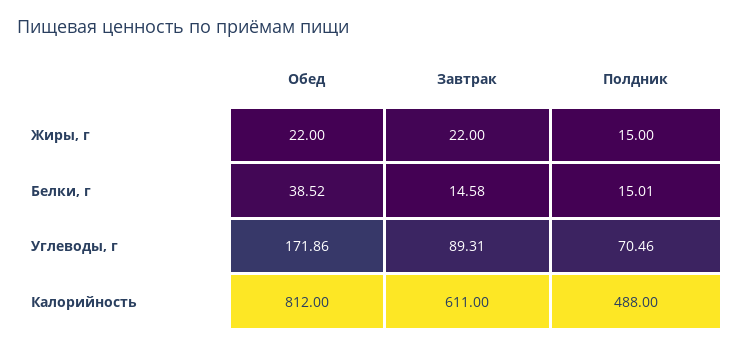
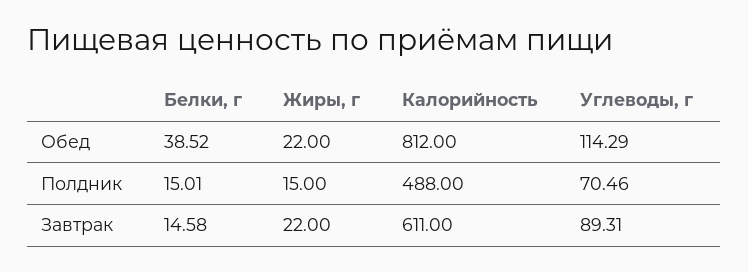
Обед, Углеводы, г: 171.86 -> 114.29

